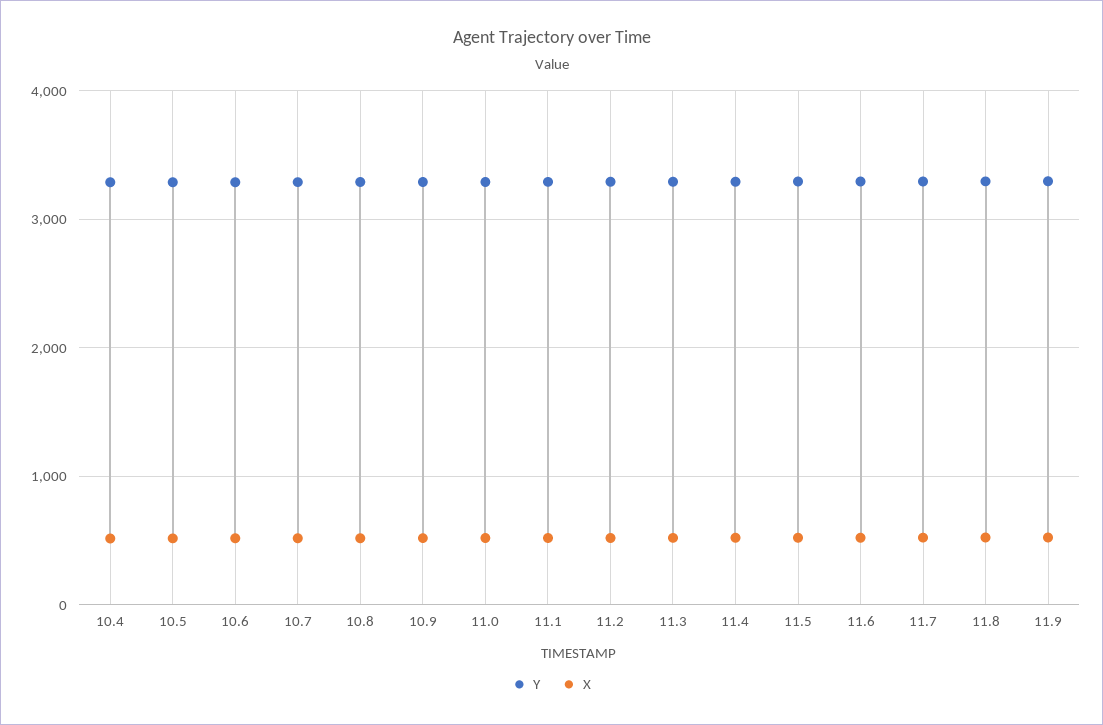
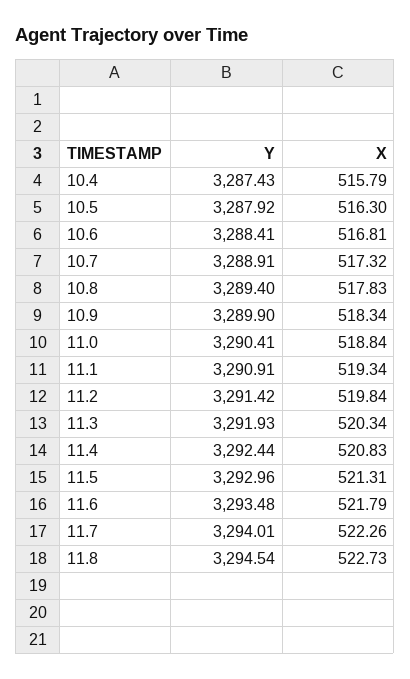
Y, 11.9: 3300 -> none
X, 11.9: 500 -> none

